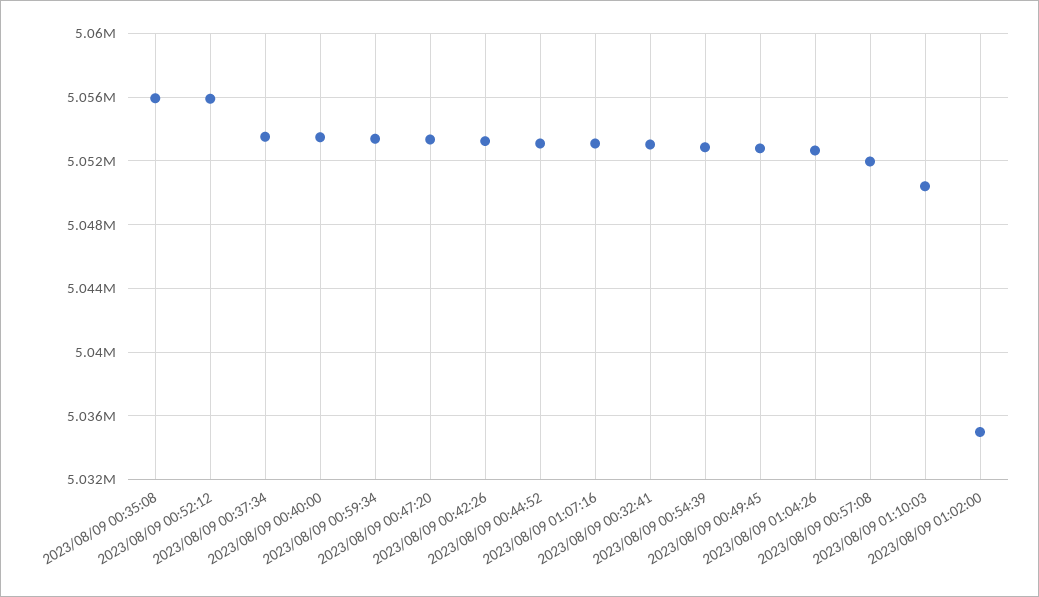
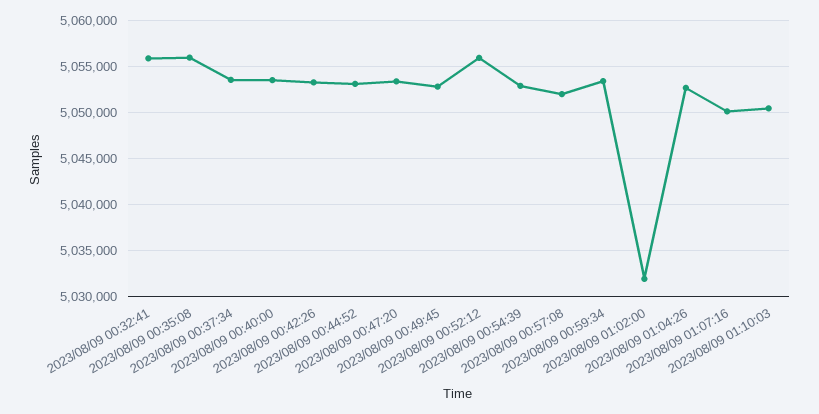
2023/08/09 01:07:16: 5053000 -> 5050000
2023/08/09 00:32:41: 5053000 -> 5056000
2023/08/09 01:02:00: 5035000 -> 5032000

